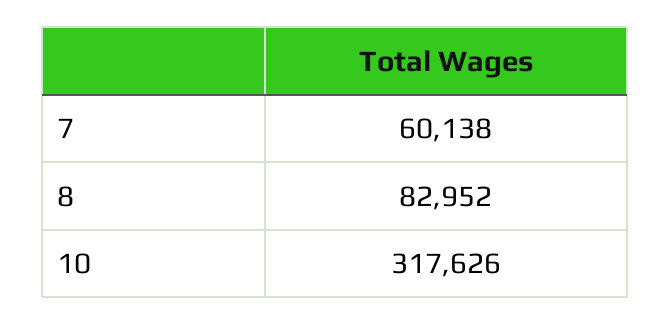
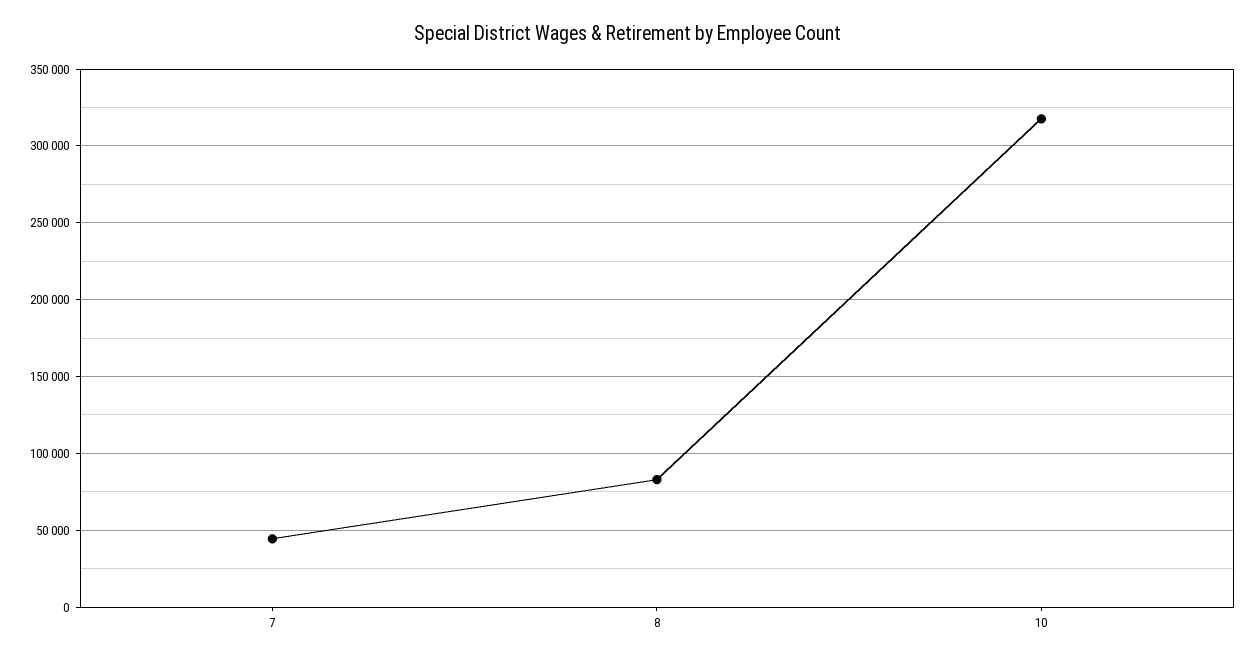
7: 60138 -> 45000

